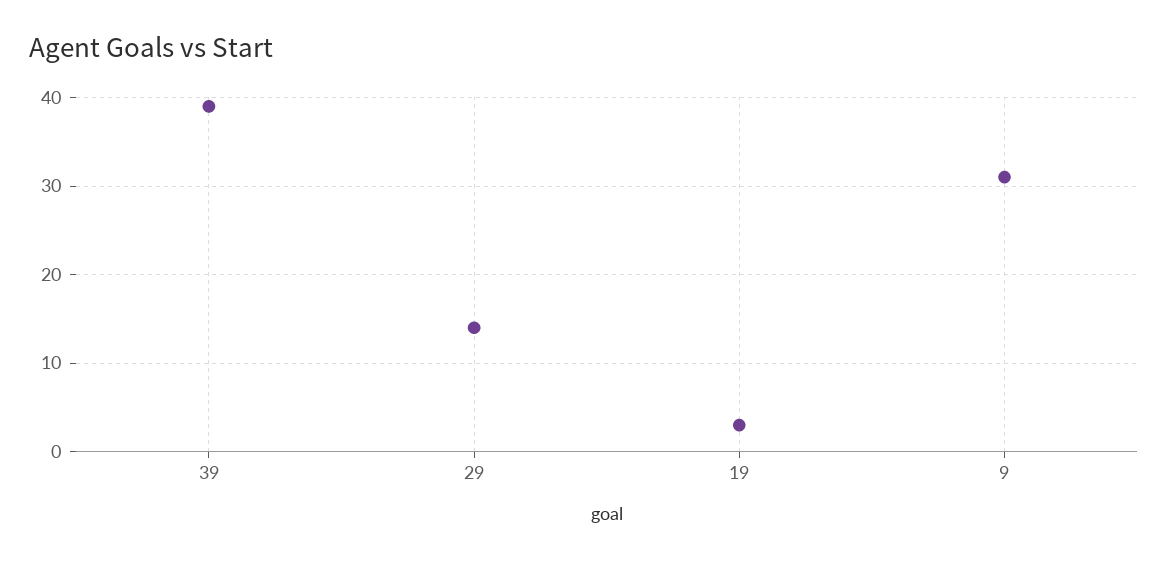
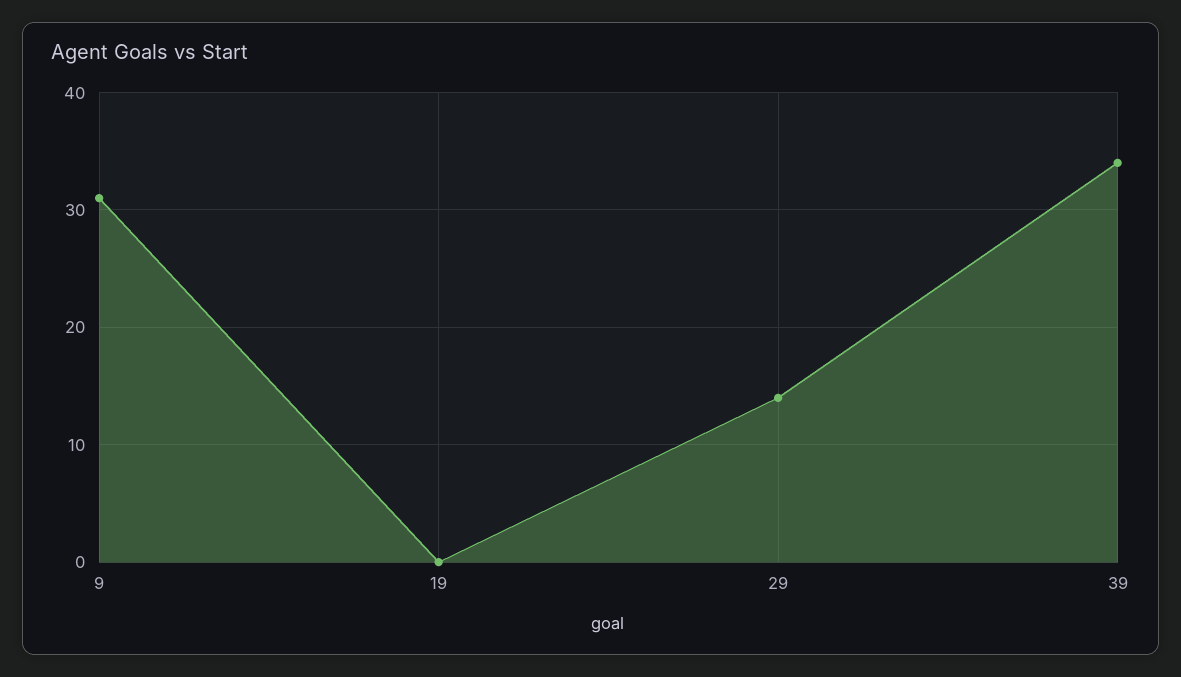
39: 39 -> 34
19: 3 -> 0

